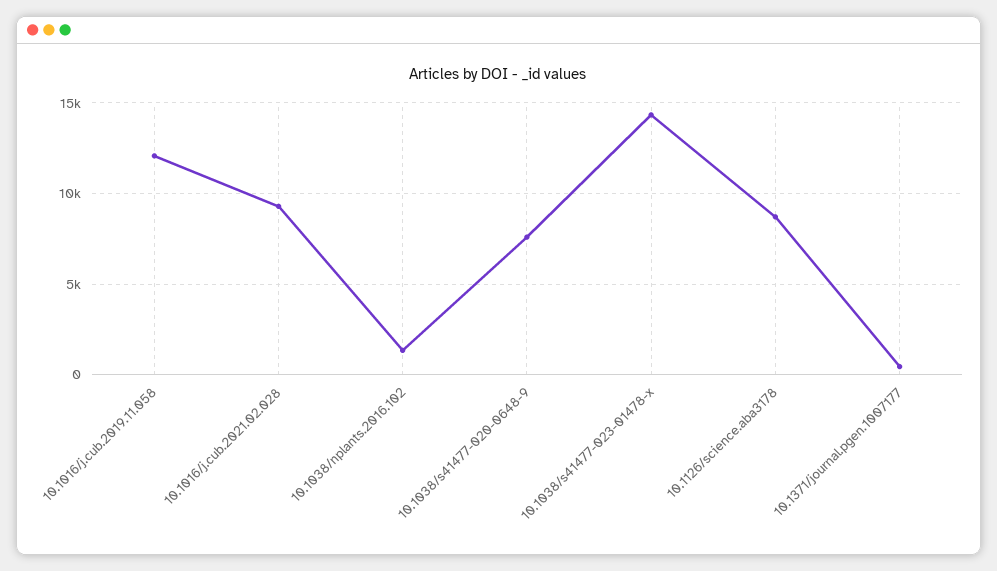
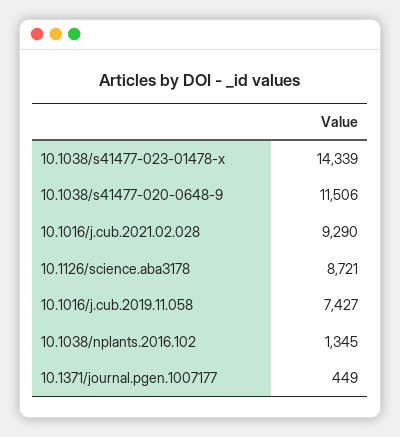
10.1016/j.cub.2019.11.058: 12000 -> 7427
10.1038/s41477-020-0648-9: 7500 -> 11506

